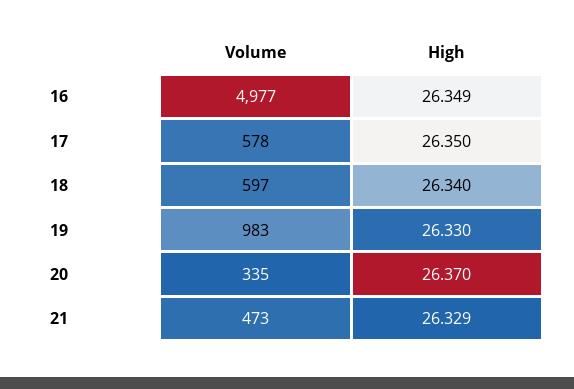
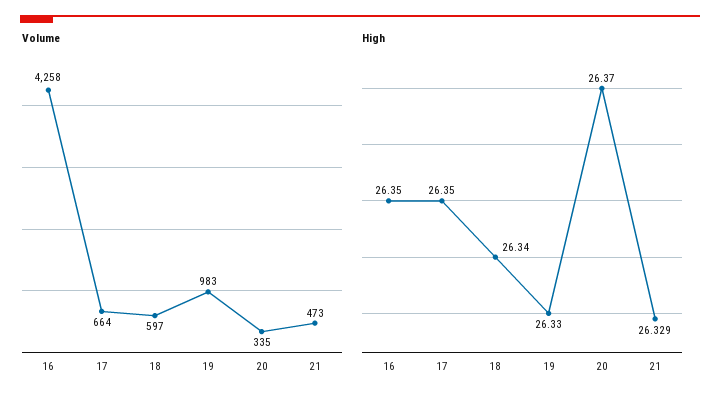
Volume, 16: 4977 -> 4258
High, 16: 26.349 -> 26.35
Volume, 17: 578 -> 664

